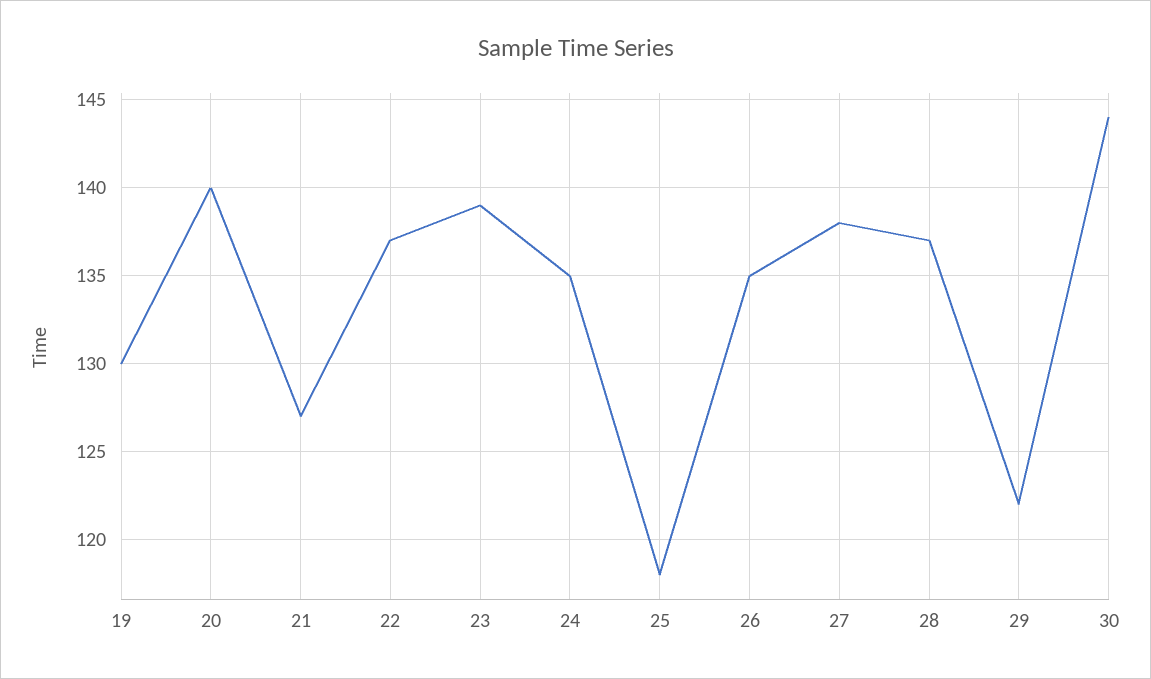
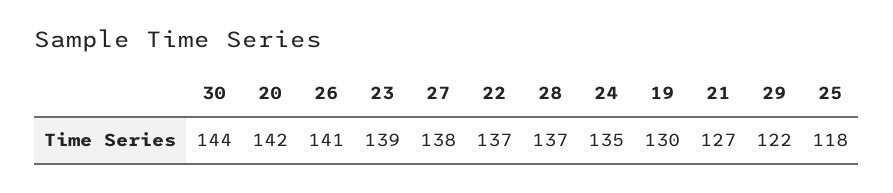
20: 140 -> 142
26: 135 -> 141

